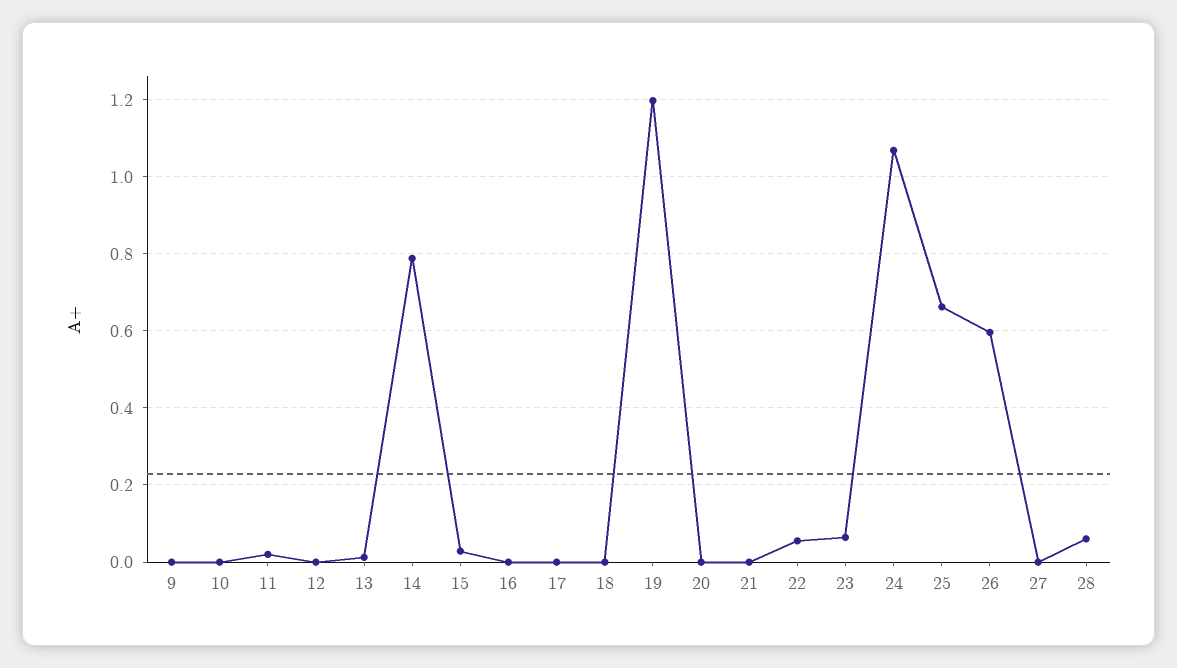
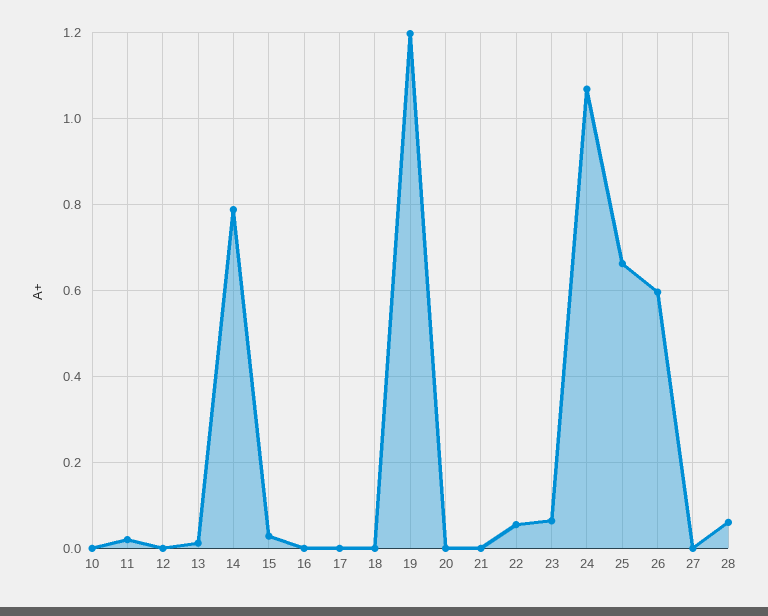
9: 0 -> none

